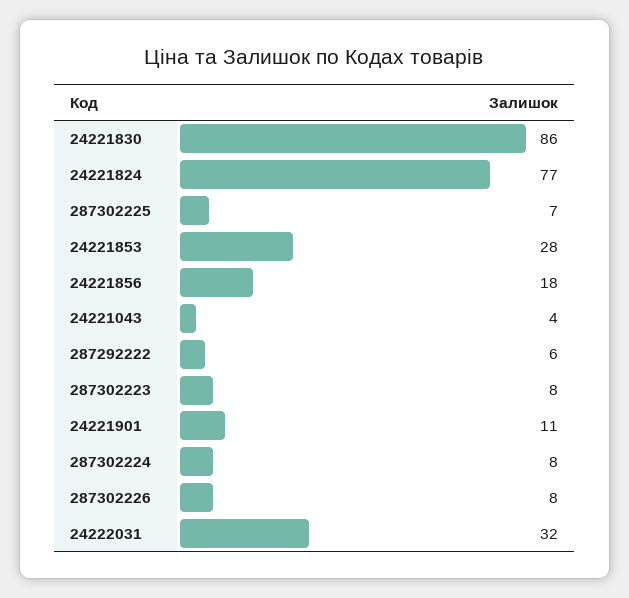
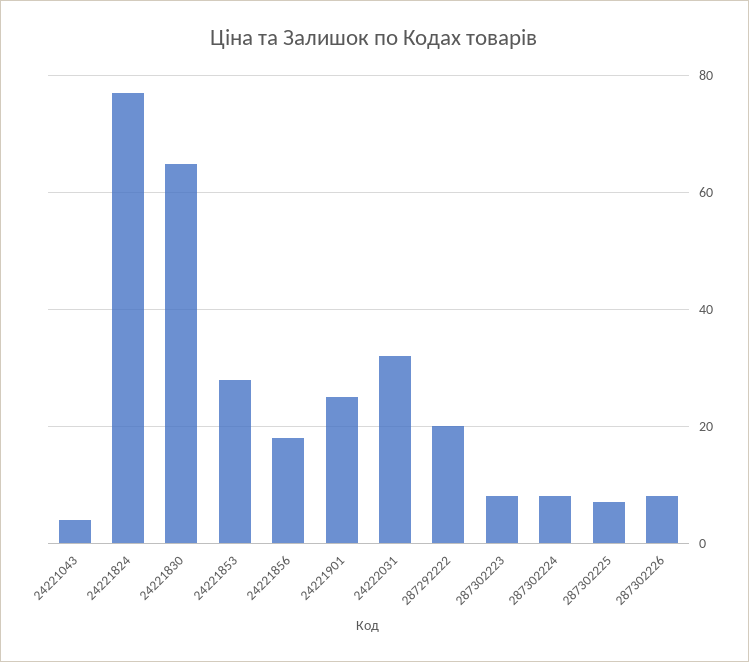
24221830: 86 -> 65
287292222: 6 -> 20
24221901: 11 -> 25

